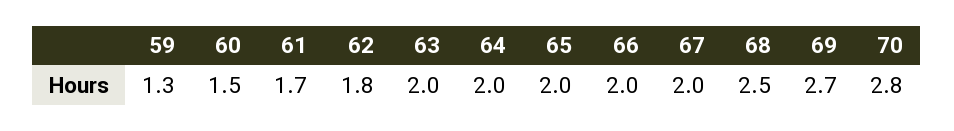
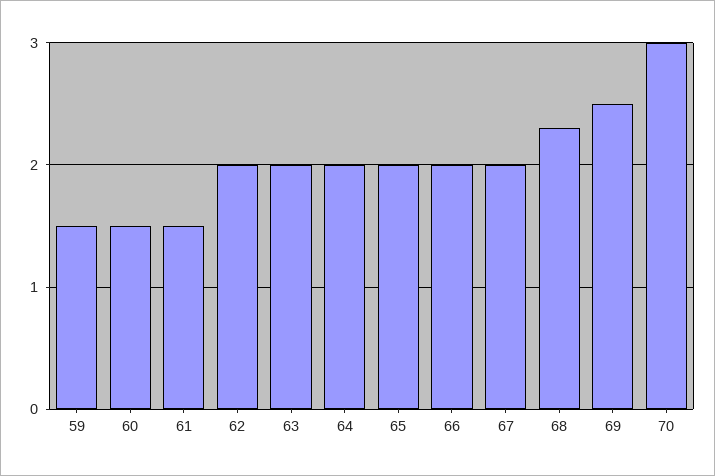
59: 1.3 -> 1.5
61: 1.7 -> 1.5
62: 1.8 -> 2
68: 2.5 -> 2.3
69: 2.7 -> 2.5
70: 2.8 -> 3

